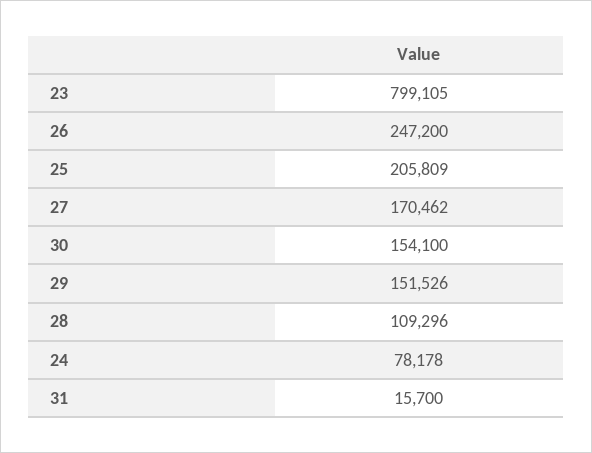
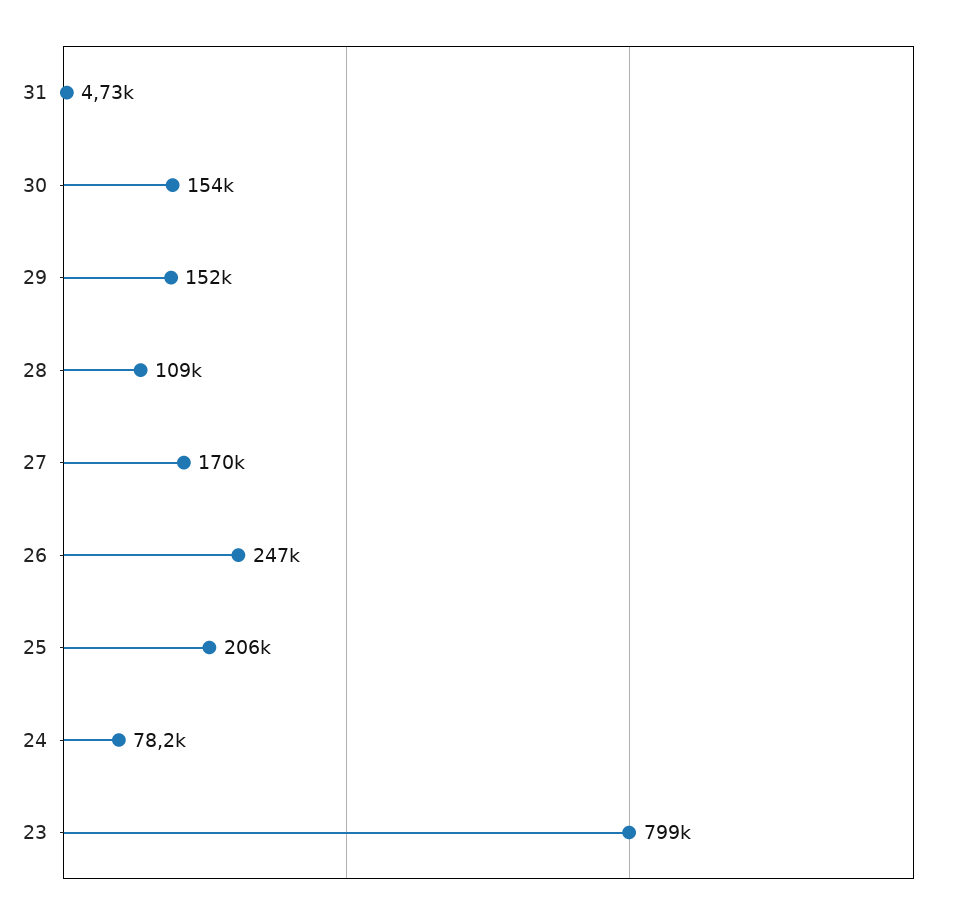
31: 15700 -> 4730

